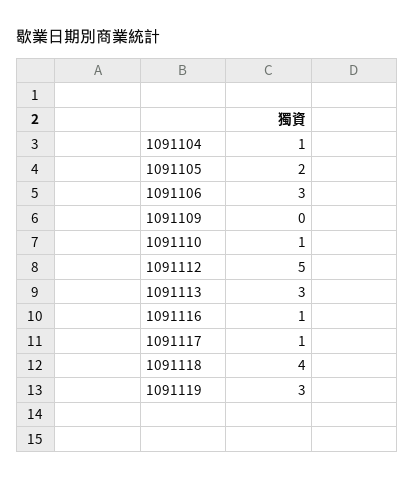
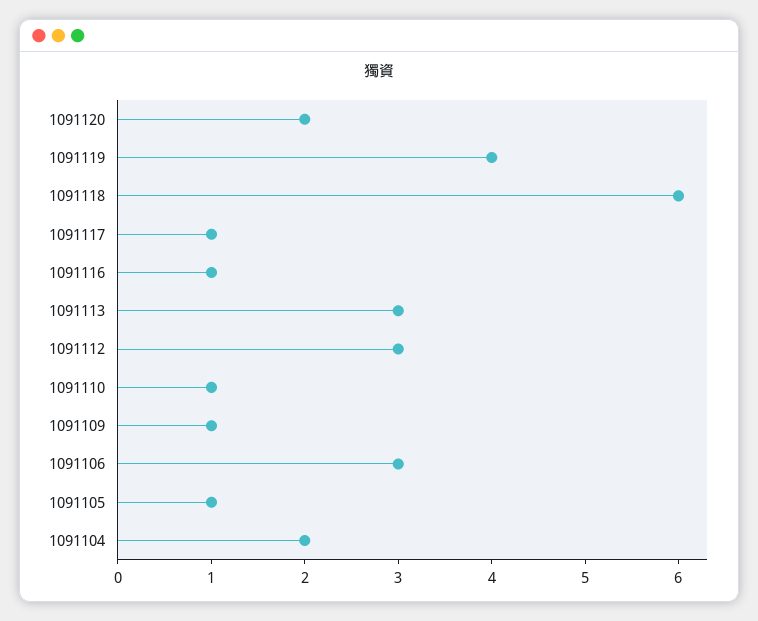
1091104: 1 -> 2
1091105: 2 -> 1
1091109: 0 -> 1
1091112: 5 -> 3
1091118: 4 -> 6
1091119: 3 -> 4
1091120: none -> 2

